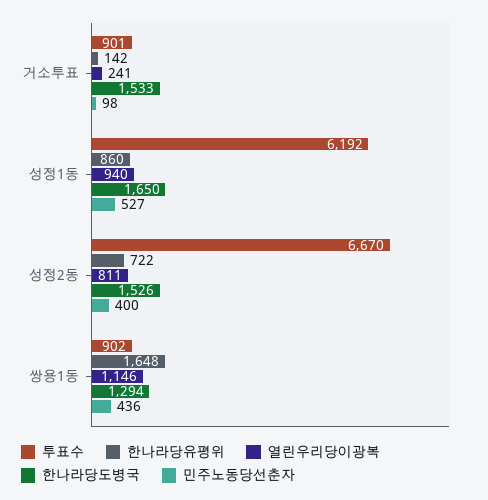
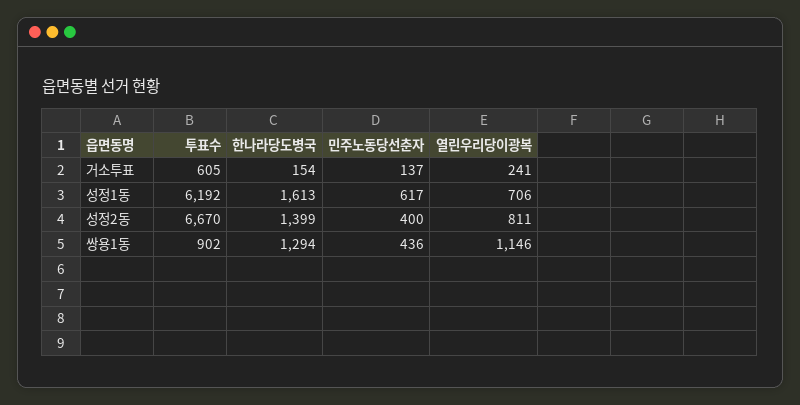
투표수, 거소투표: 901 -> 605
한나라당유평위, 거소투표: 142 -> none
한나라당도병국, 거소투표: 1533 -> 154
민주노동당선춘자, 거소투표: 98 -> 137
한나라당유평위, 성정1동: 860 -> none
열린우리당이광복, 성정1동: 940 -> 706
한나라당도병국, 성정1동: 1650 -> 1613
민주노동당선춘자, 성정1동: 527 -> 617
한나라당유평위, 성정2동: 722 -> none
한나라당도병국, 성정2동: 1526 -> 1399
한나라당유평위, 쌍용1동: 1648 -> none

